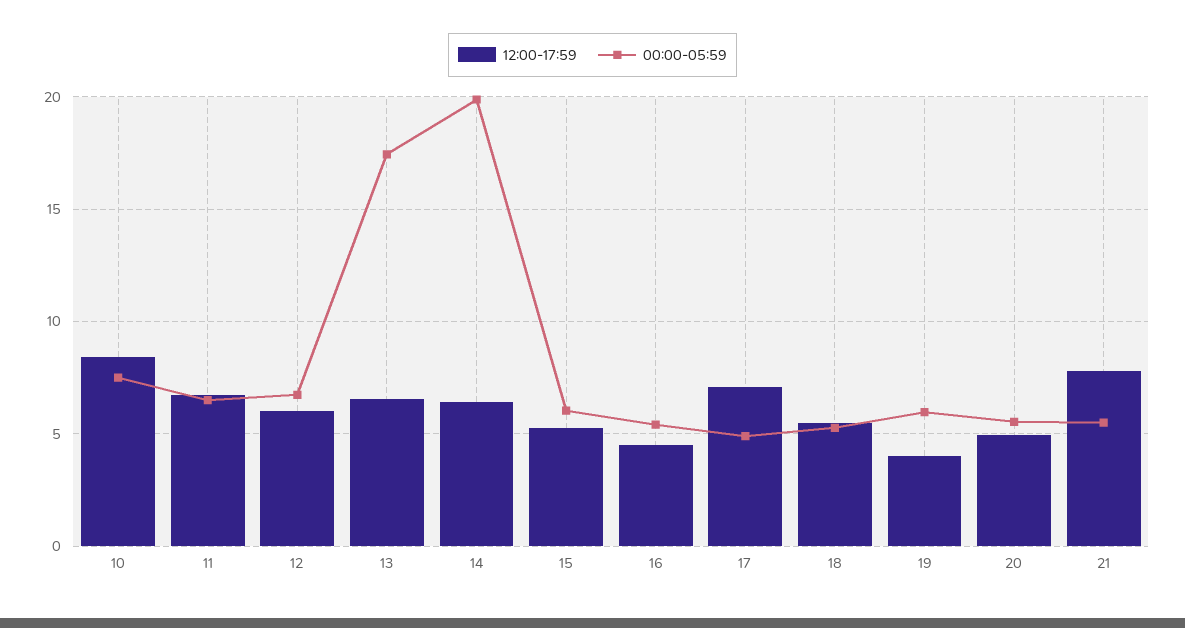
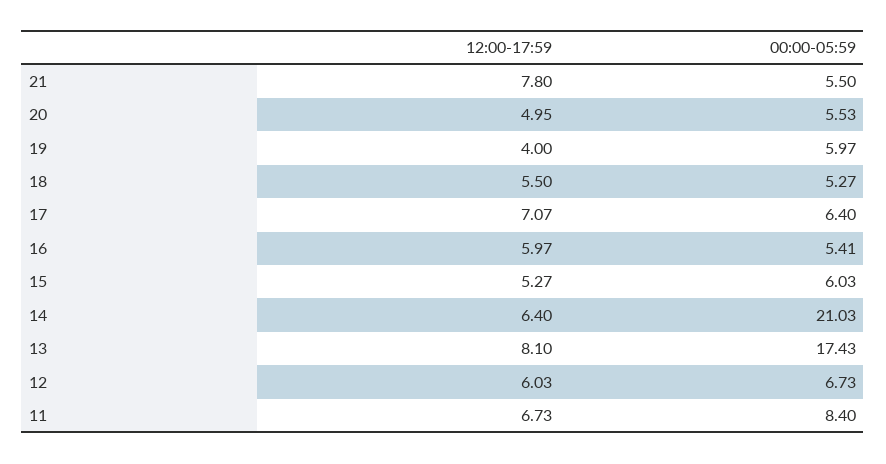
12:00-17:59, 10: 8.5 -> none
00:00-05:59, 10: 7.5 -> none
00:00-05:59, 11: 6.5 -> 8.4
12:00-17:59, 13: 6.5 -> 8.1
00:00-05:59, 14: 20 -> 21.03
12:00-17:59, 16: 4.5 -> 5.97
00:00-05:59, 17: 5 -> 6.4

